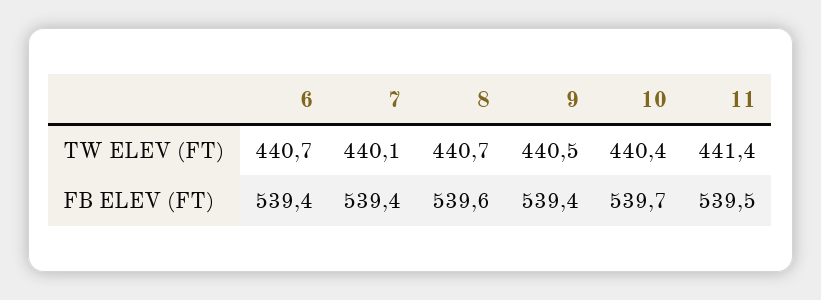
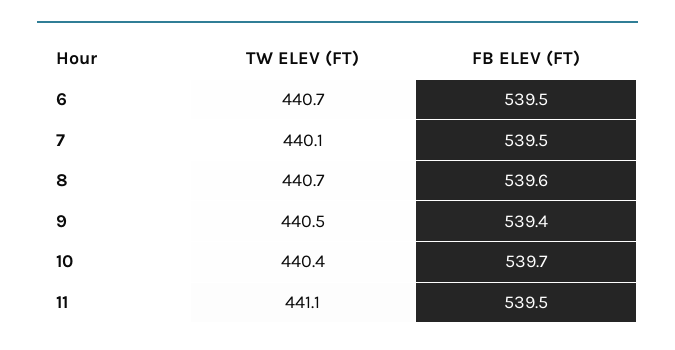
11, TW ELEV (FT): 441.4 -> 441.1
6, FB ELEV (FT): 539.4 -> 539.5
7, FB ELEV (FT): 539.4 -> 539.5

